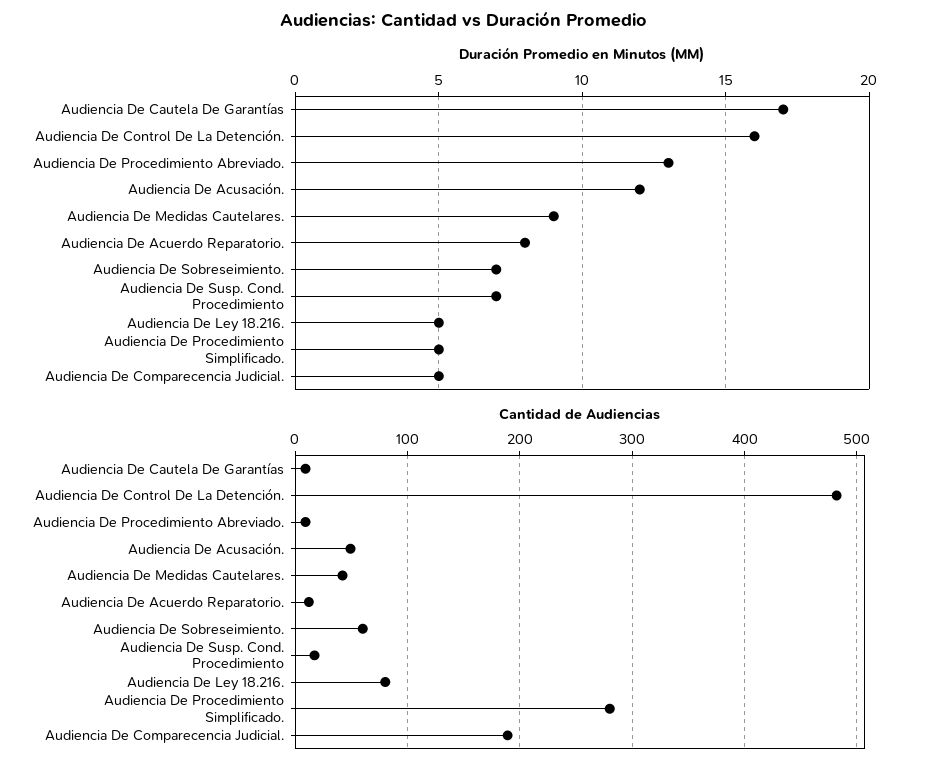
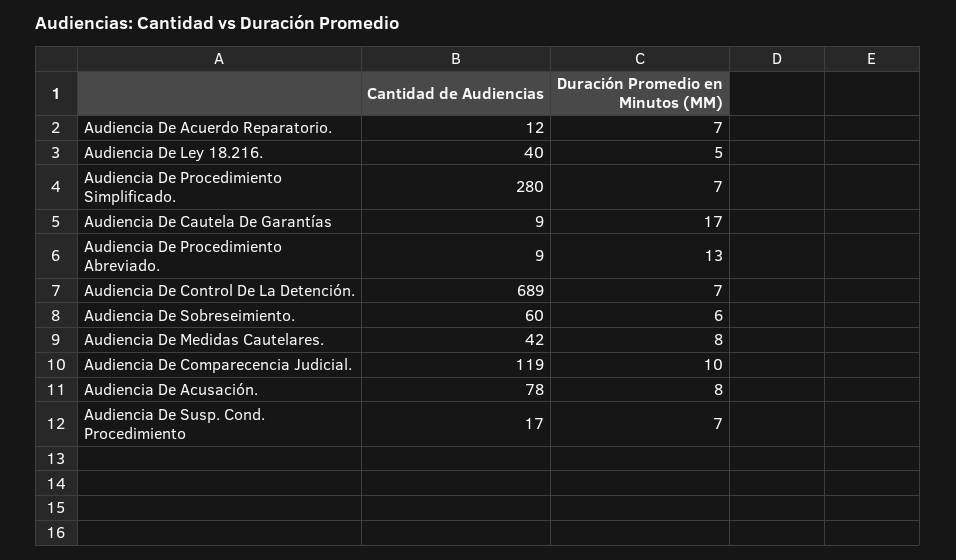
Duración Promedio en Minutos (MM), Audiencia De Control De La Detención.: 16 -> 7
Duración Promedio en Minutos (MM), Audiencia De Acusación.: 12 -> 8
Duración Promedio en Minutos (MM), Audiencia De Medidas Cautelares.: 9 -> 8
Duración Promedio en Minutos (MM), Audiencia De Acuerdo Reparatorio.: 8 -> 7
Duración Promedio en Minutos (MM), Audiencia De Sobreseimiento.: 7 -> 6
Duración Promedio en Minutos (MM), Audiencia De Procedimiento Simplificado.: 5 -> 7
Duración Promedio en Minutos (MM), Audiencia De Comparecencia Judicial.: 5 -> 10
Cantidad de Audiencias, Audiencia De Control De La Detención.: 480 -> 689
Cantidad de Audiencias, Audiencia De Acusación.: 50 -> 78
Cantidad de Audiencias, Audiencia De Ley 18.216.: 80 -> 40
Cantidad de Audiencias, Audiencia De Comparecencia Judicial.: 190 -> 119

